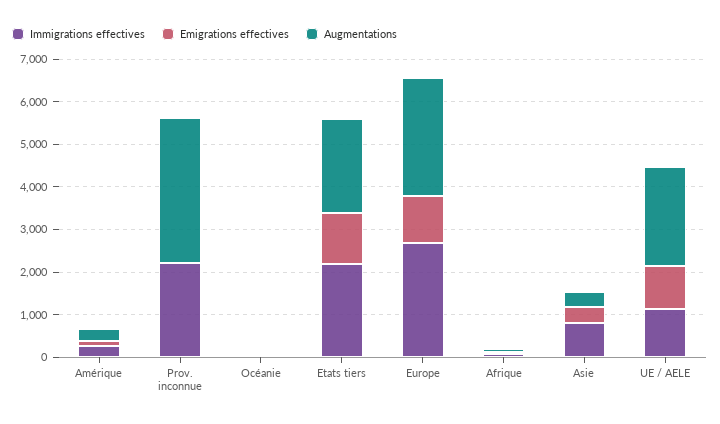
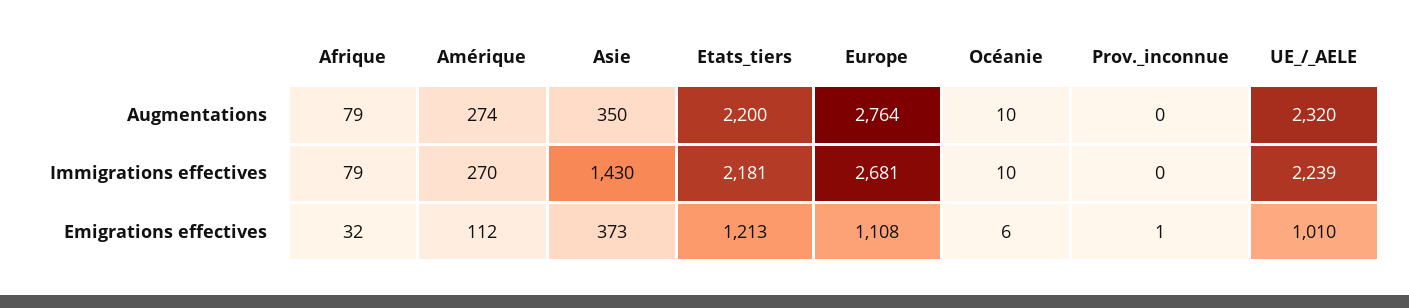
Immigrations effectives, Prov. inconnue: 2200 -> 0
Augmentations, Prov. inconnue: 3400 -> 0
Immigrations effectives, Asie: 800 -> 1430
Immigrations effectives, UE / AELE: 1200 -> 2239

